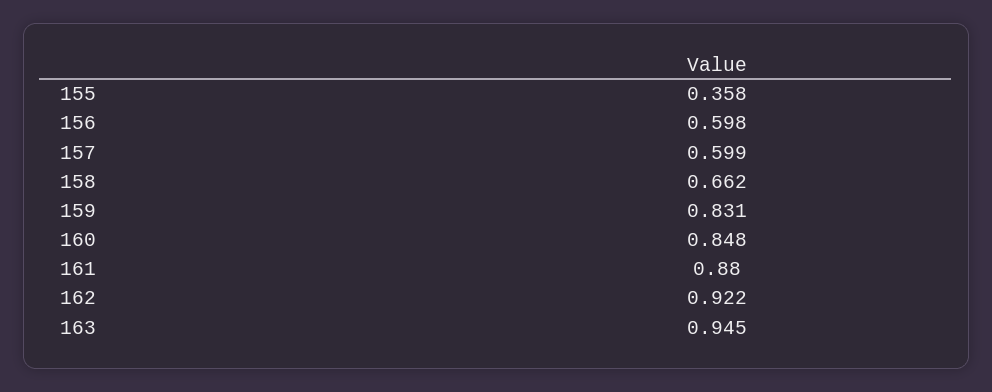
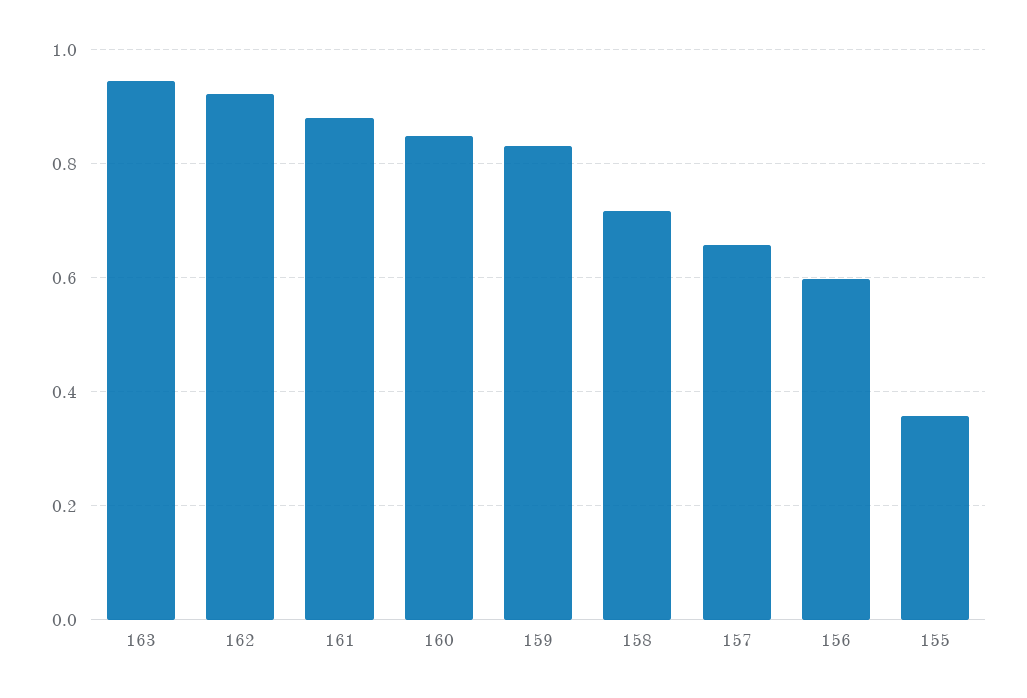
157: 0.599 -> 0.66
158: 0.662 -> 0.72

